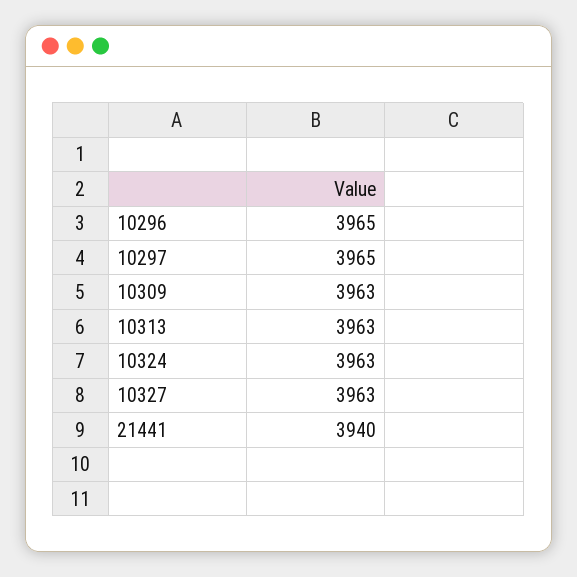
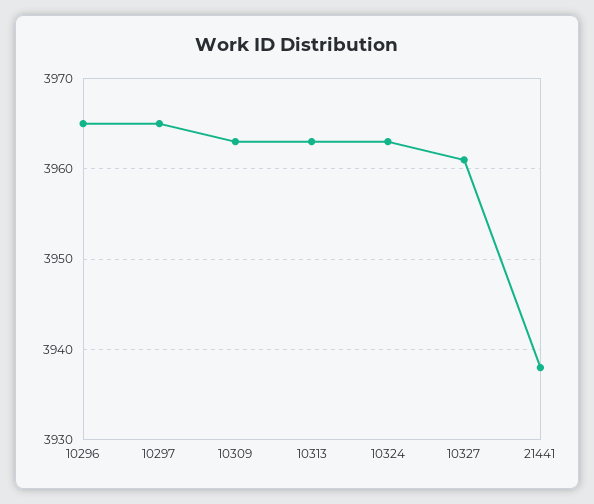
10327: 3963 -> 3961
21441: 3940 -> 3938

